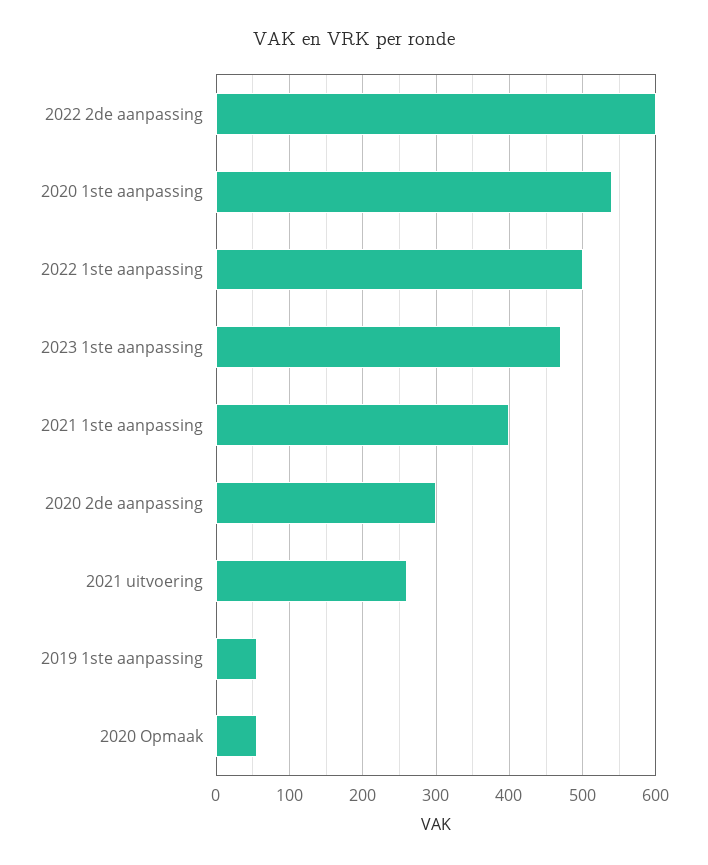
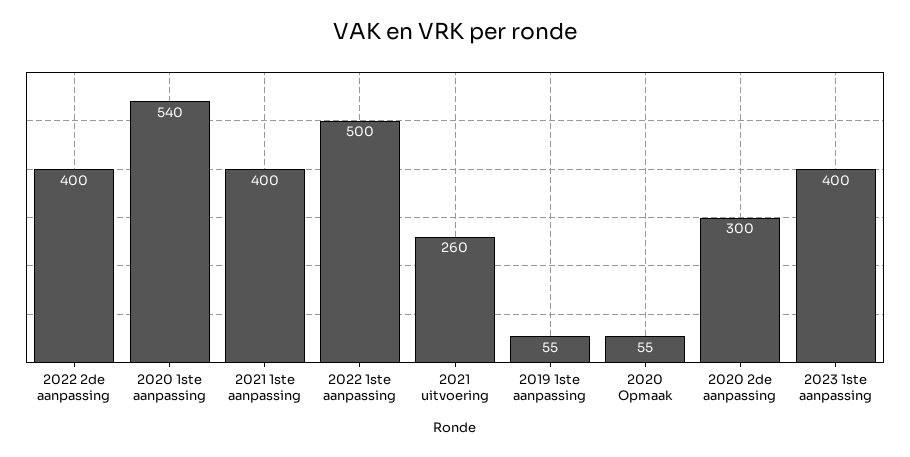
2022 2de aanpassing: 600 -> 400
2023 1ste aanpassing: 470 -> 400

